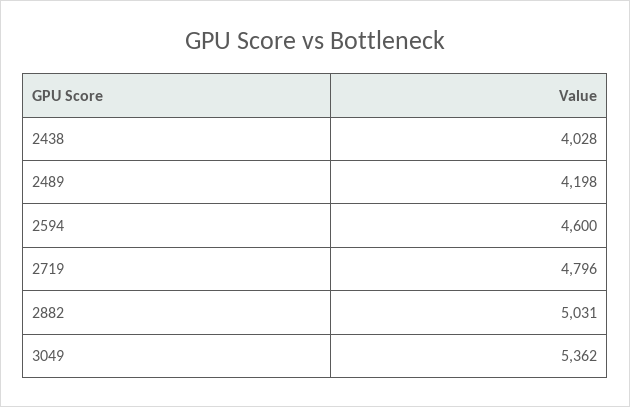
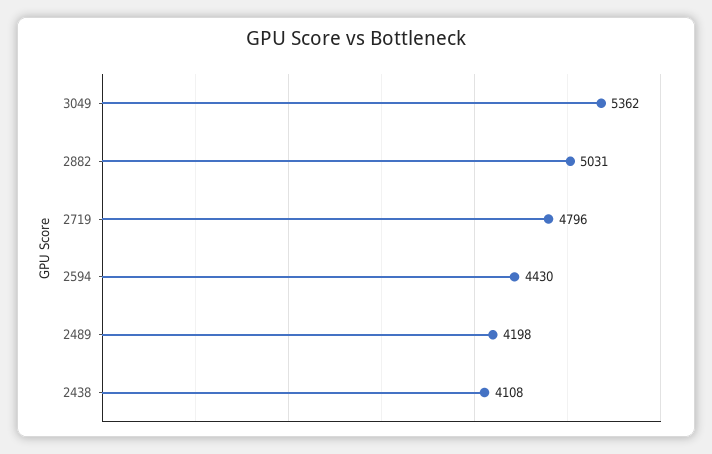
2438: 4028 -> 4108
2594: 4600 -> 4430

